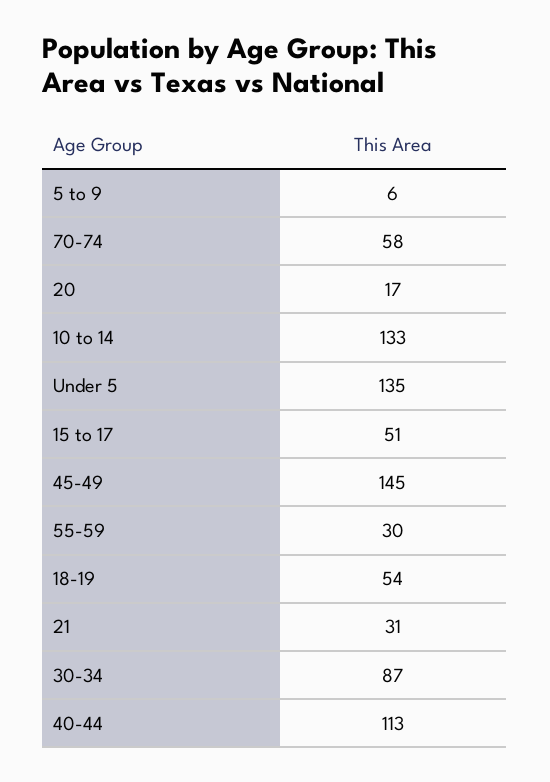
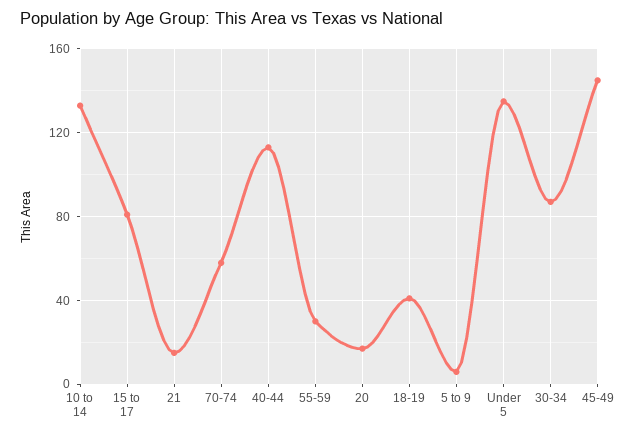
15 to 17: 51 -> 80
18-19: 54 -> 40
21: 31 -> 15

